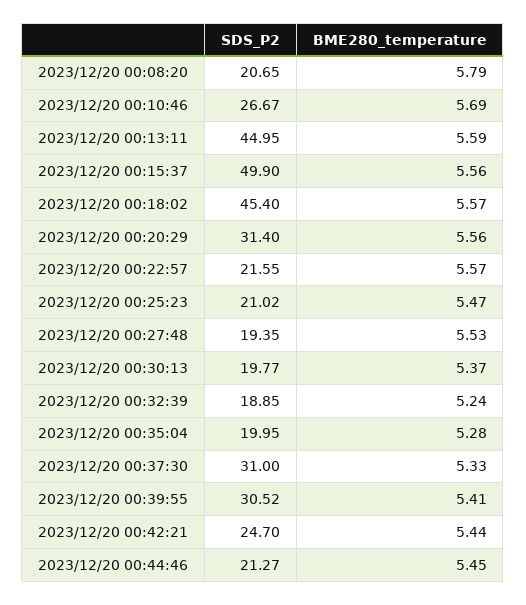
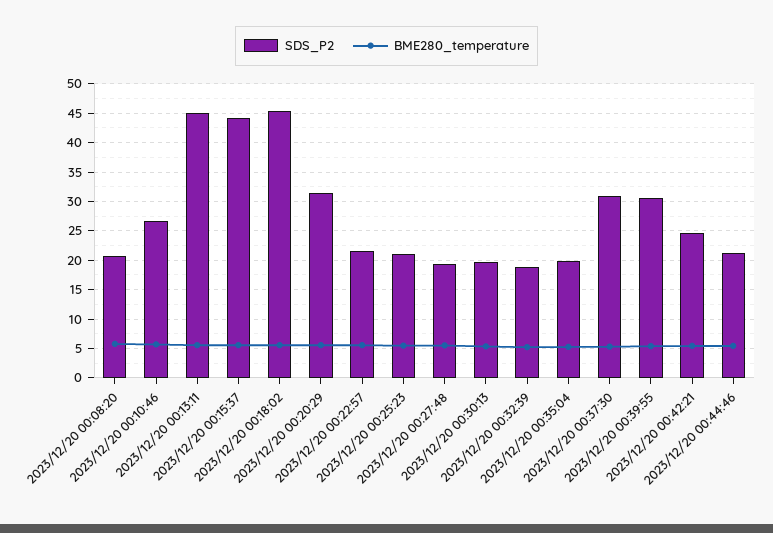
SDS_P2, 2023/12/20 00:15:37: 49.9 -> 45

